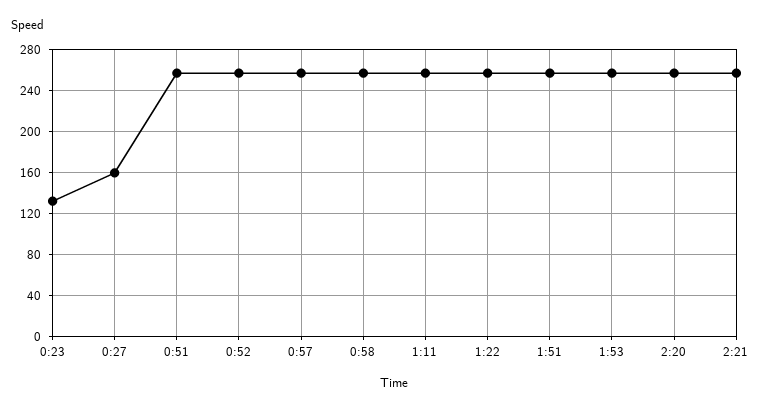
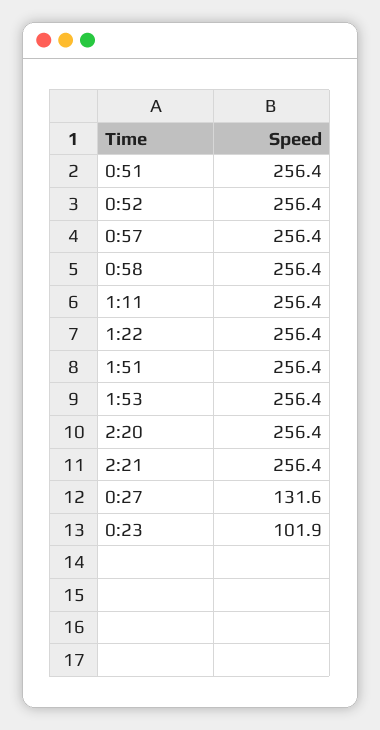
0:23: 130 -> 101.9
0:27: 160 -> 131.6

